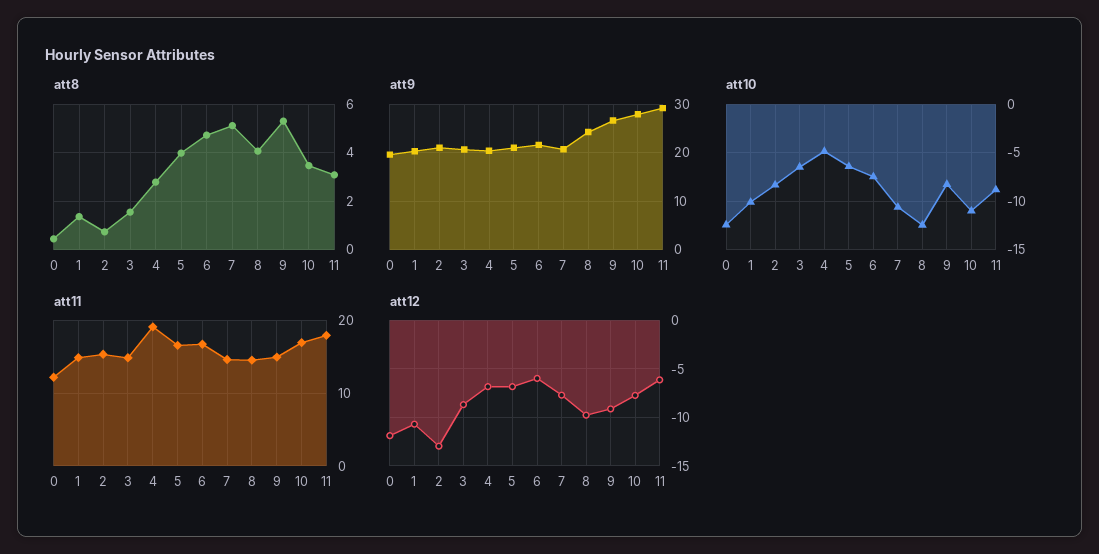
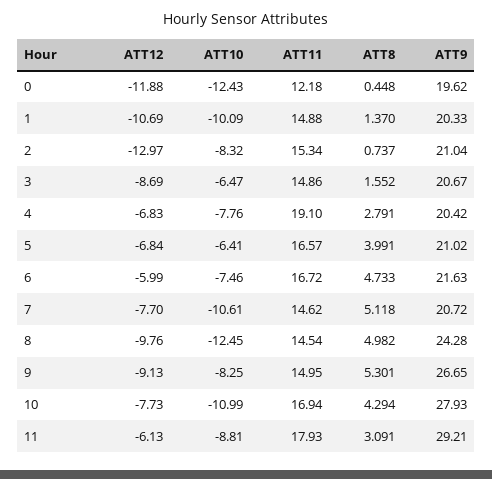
att8, 8: 4 -> 4.982
att8, 10: 3.5 -> 4.294
att10, 4: -5 -> -7.76

